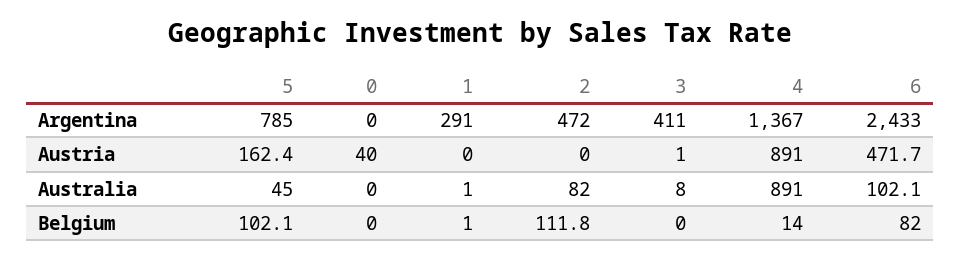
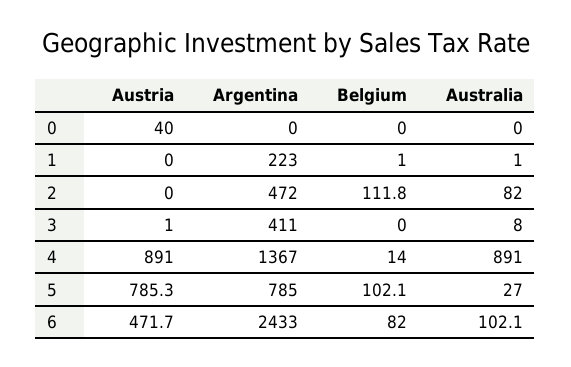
1, Argentina: 291 -> 223
5, Austria: 162.4 -> 785.3
5, Australia: 45 -> 27

